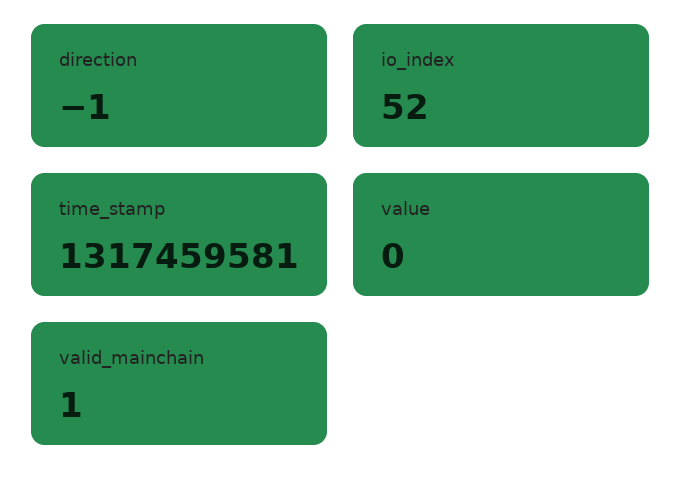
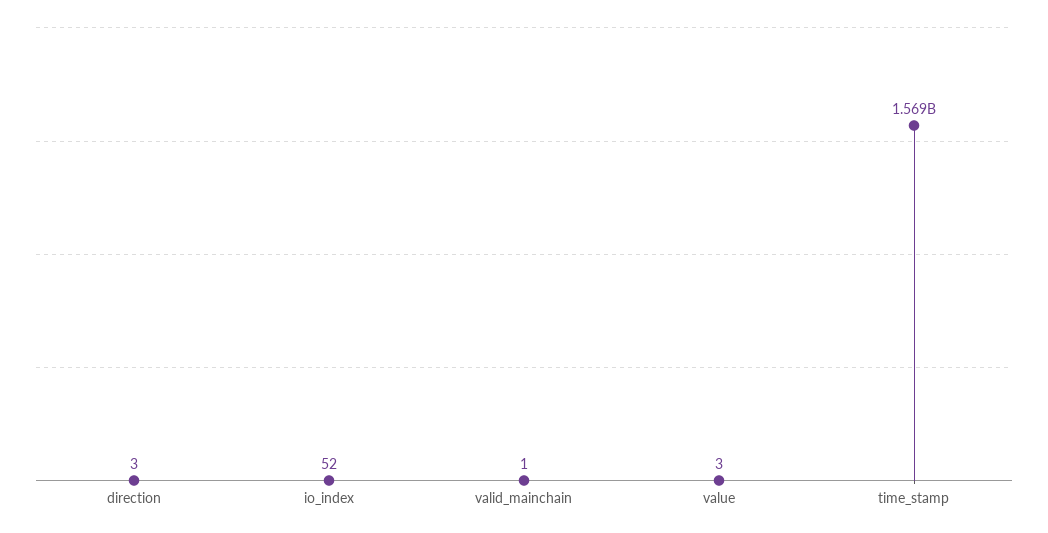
direction: -1 -> 3
time_stamp: 1317459581 -> 1569000000
value: 0 -> 3

